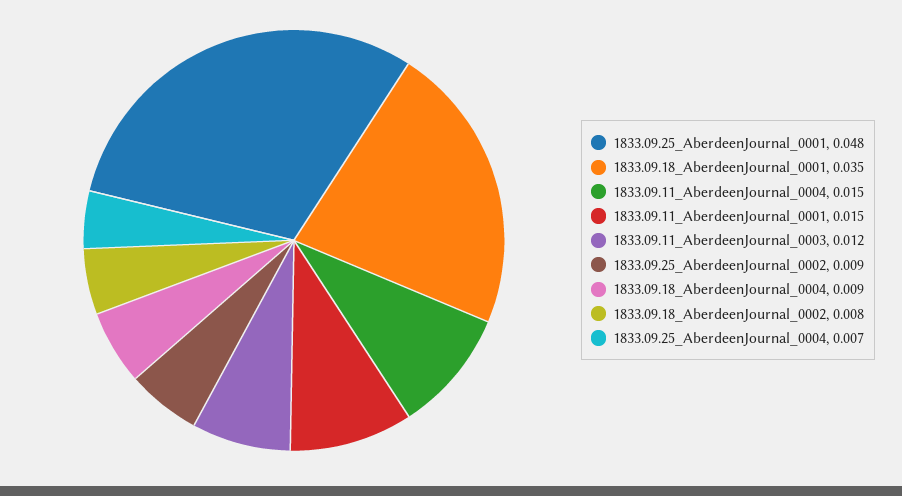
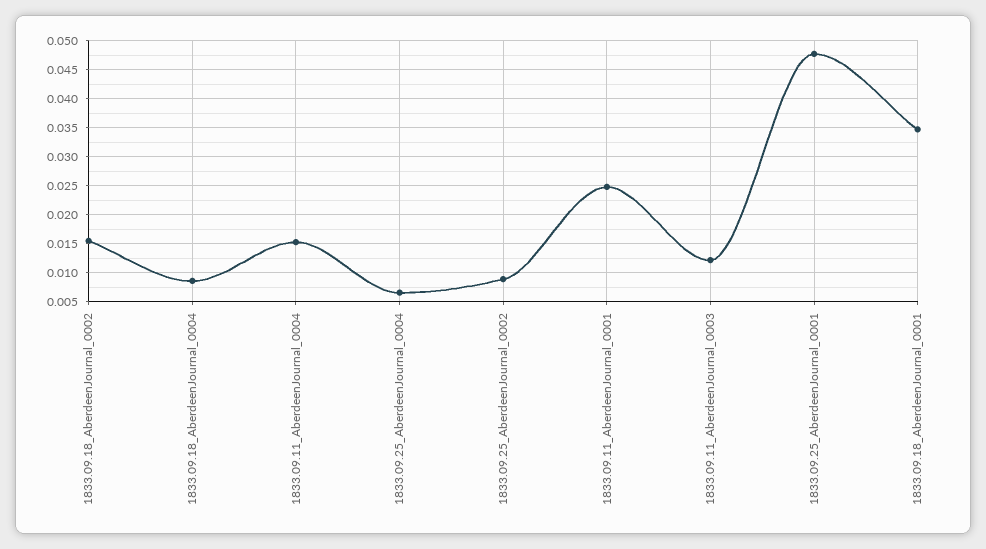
1833.09.11_AberdeenJournal_0001: 0.015 -> 0.025
1833.09.18_AberdeenJournal_0002: 0.008 -> 0.015

